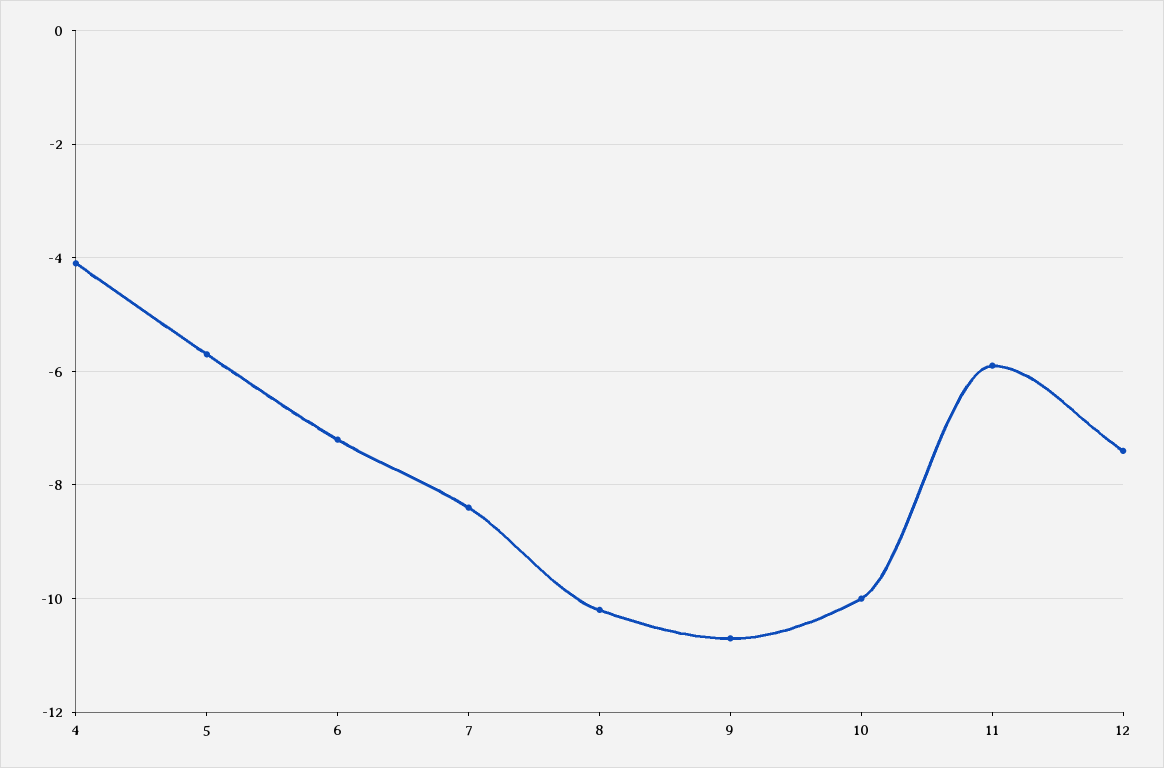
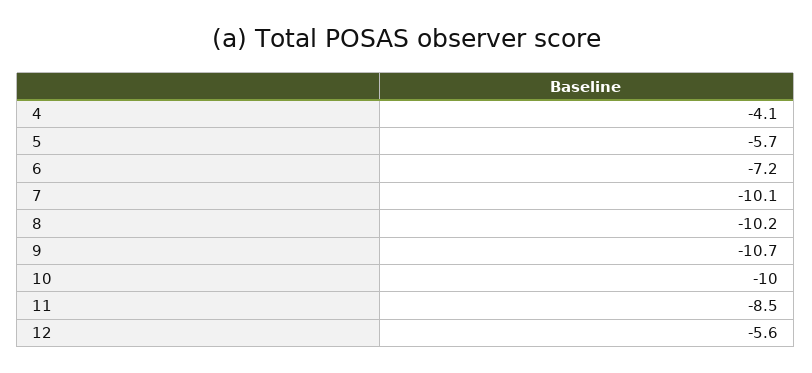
7: -8.5 -> -10.1
11: -6 -> -8.5
12: -7.5 -> -5.6

